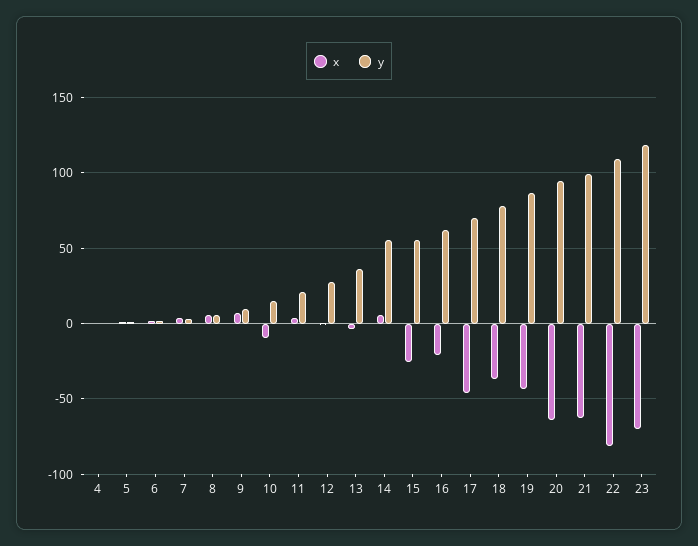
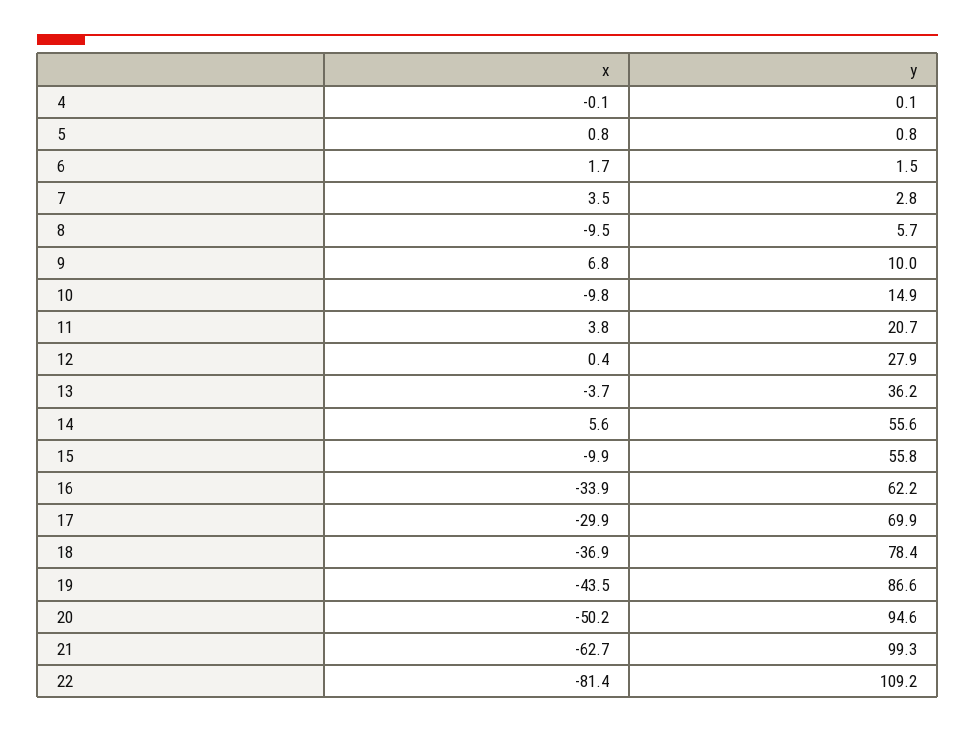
x, 8: 5 -> -9.5
x, 15: -25 -> -9.9
x, 16: -20 -> -33.9
x, 17: -45 -> -29.9
x, 20: -65 -> -50.2
x, 23: -70 -> none
y, 23: 120 -> none

